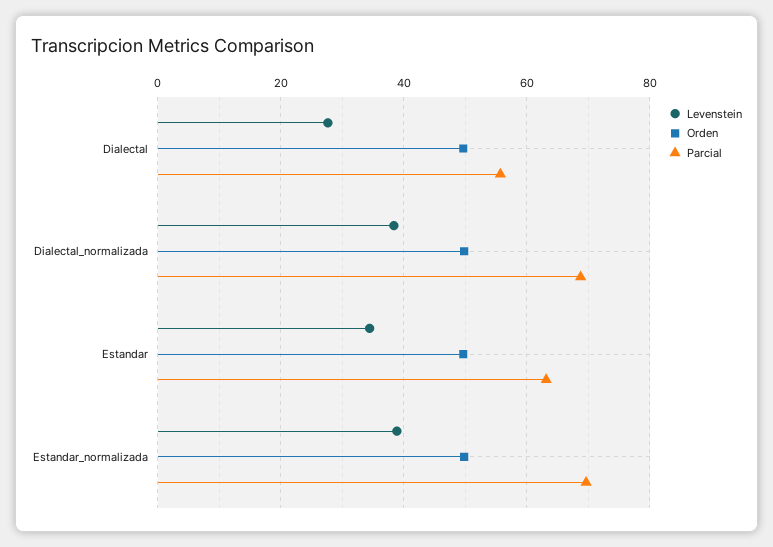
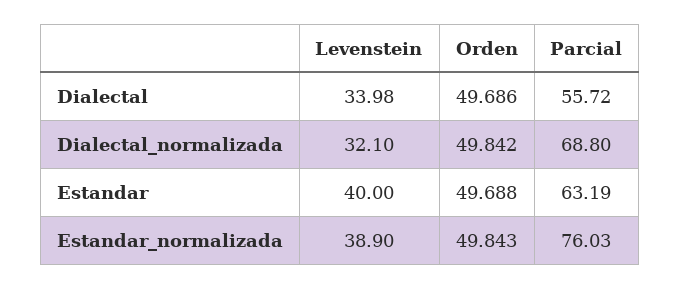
Levenstein, Dialectal: 28 -> 33.98
Levenstein, Dialectal_normalizada: 38 -> 32.1
Levenstein, Estandar: 34 -> 40
Parcial, Estandar_normalizada: 70 -> 76.03

